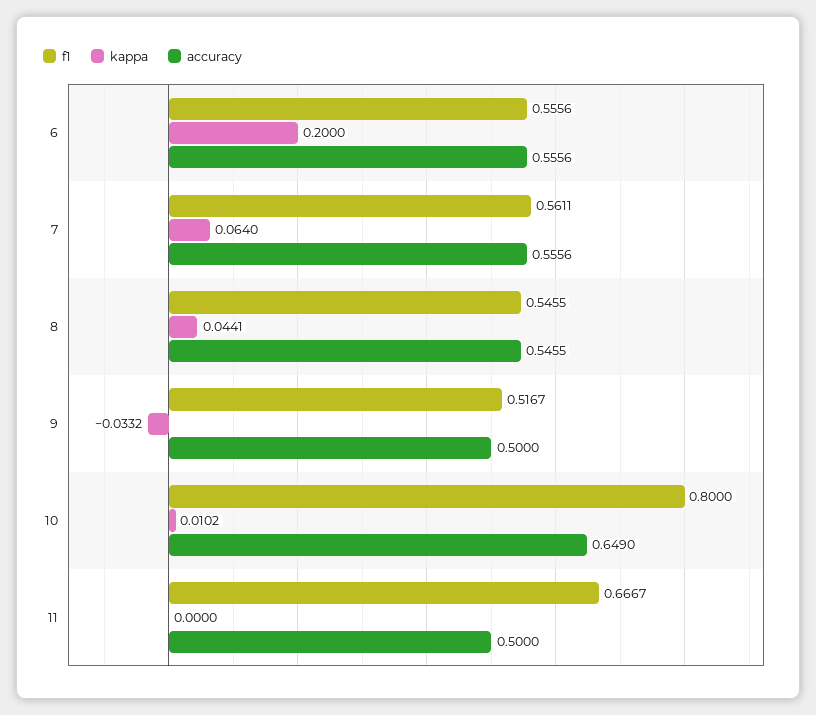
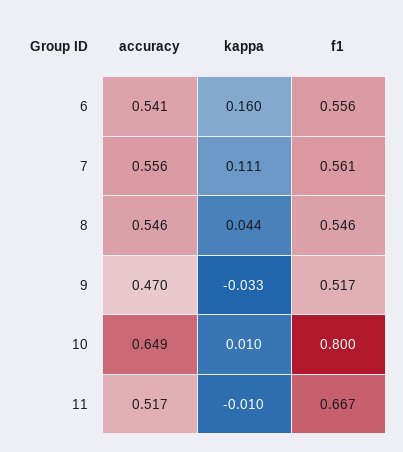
kappa, 6: 0.2 -> 0.16
accuracy, 6: 0.5556 -> 0.541
kappa, 7: 0.064 -> 0.111
accuracy, 9: 0.5 -> 0.47
kappa, 11: 0 -> -0.01
accuracy, 11: 0.5 -> 0.517

